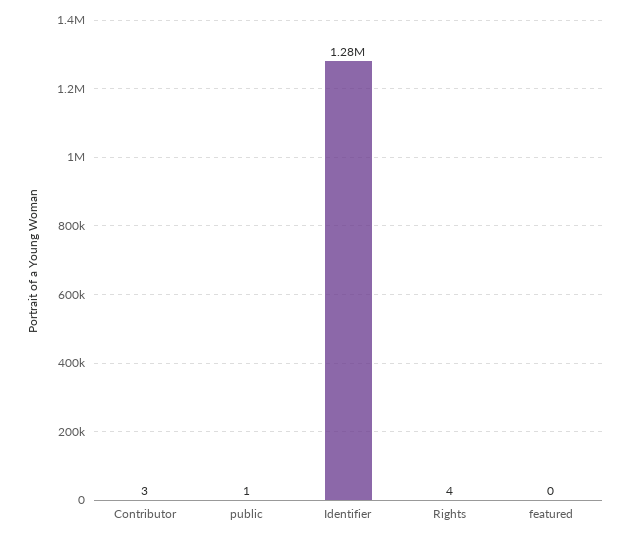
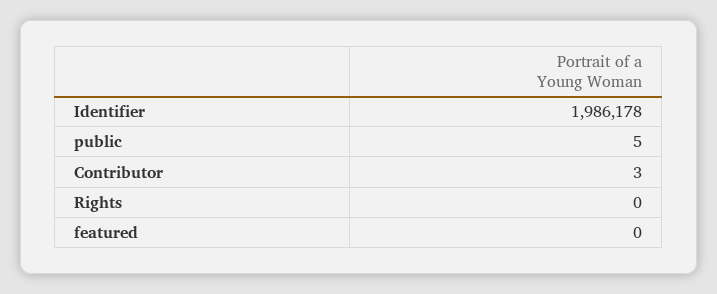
public: 1 -> 5
Identifier: 1280000 -> 1986178
Rights: 4 -> 0

